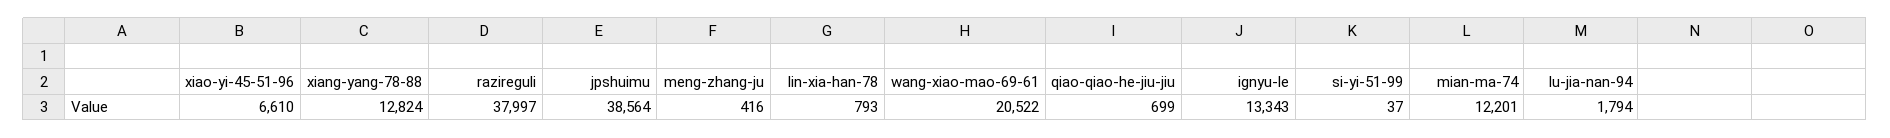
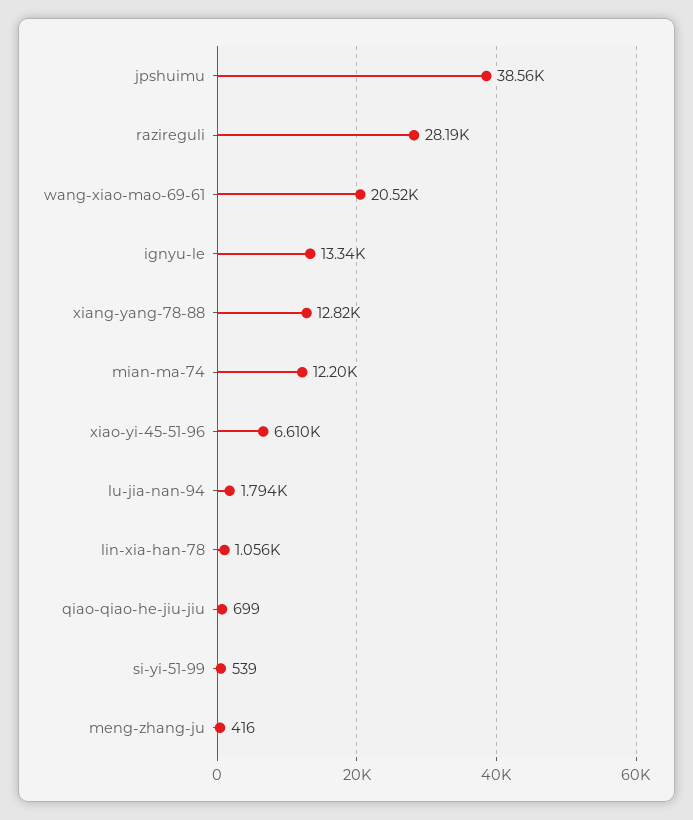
razireguli: 37997 -> 28190
lin-xia-han-78: 793 -> 1056
si-yi-51-99: 37 -> 539

